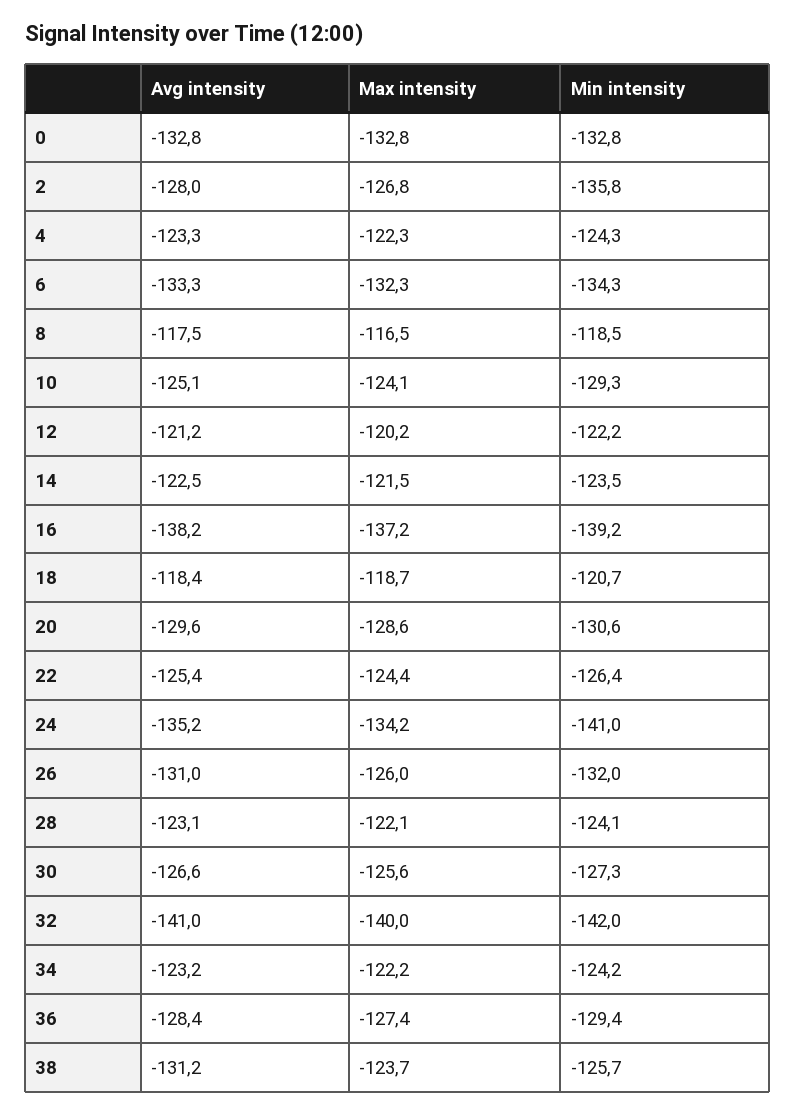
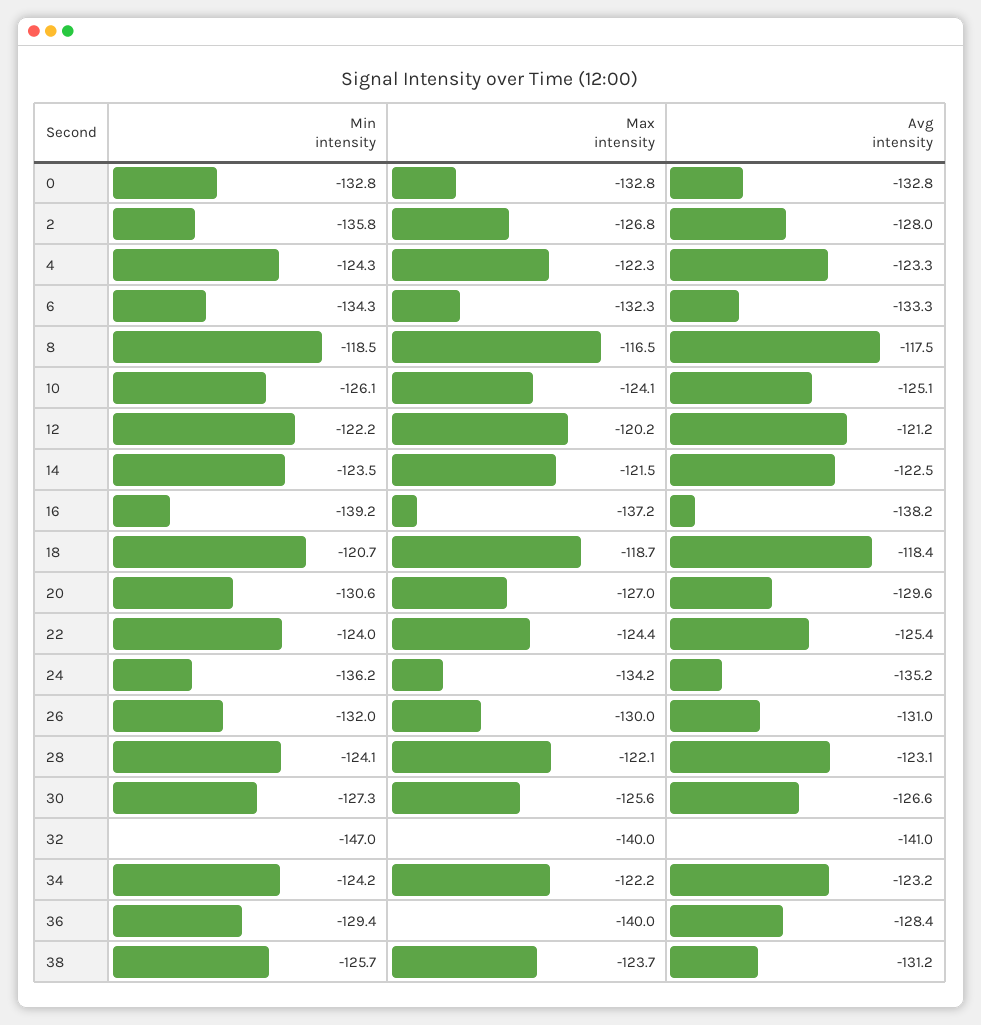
Min intensity, 10: -129.3 -> -126.1
Max intensity, 20: -128.6 -> -127
Min intensity, 22: -126.4 -> -124
Min intensity, 24: -141 -> -136.2
Max intensity, 26: -126 -> -130
Min intensity, 32: -142 -> -147
Max intensity, 36: -127.4 -> -140

